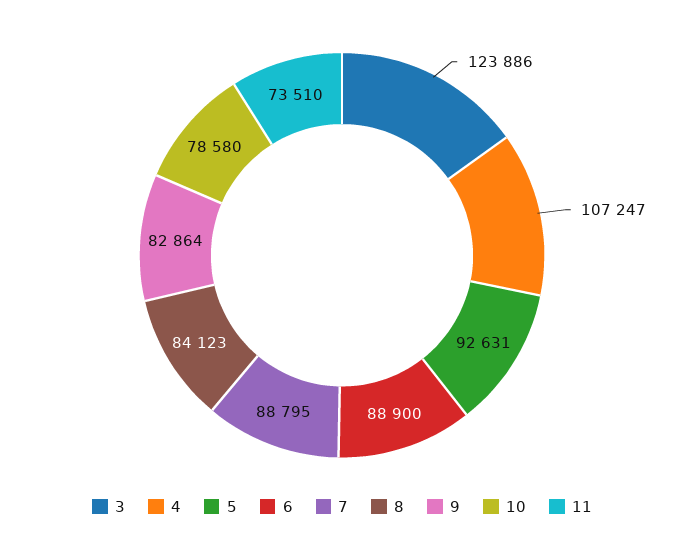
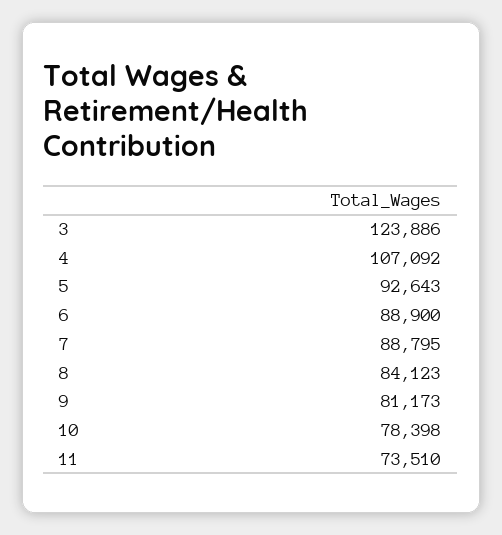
4: 107247 -> 107092
5: 92631 -> 92643
9: 82864 -> 81173
10: 78580 -> 78398

